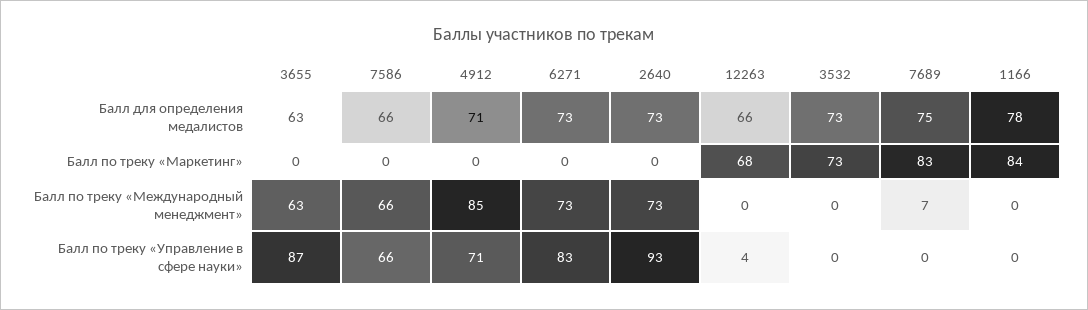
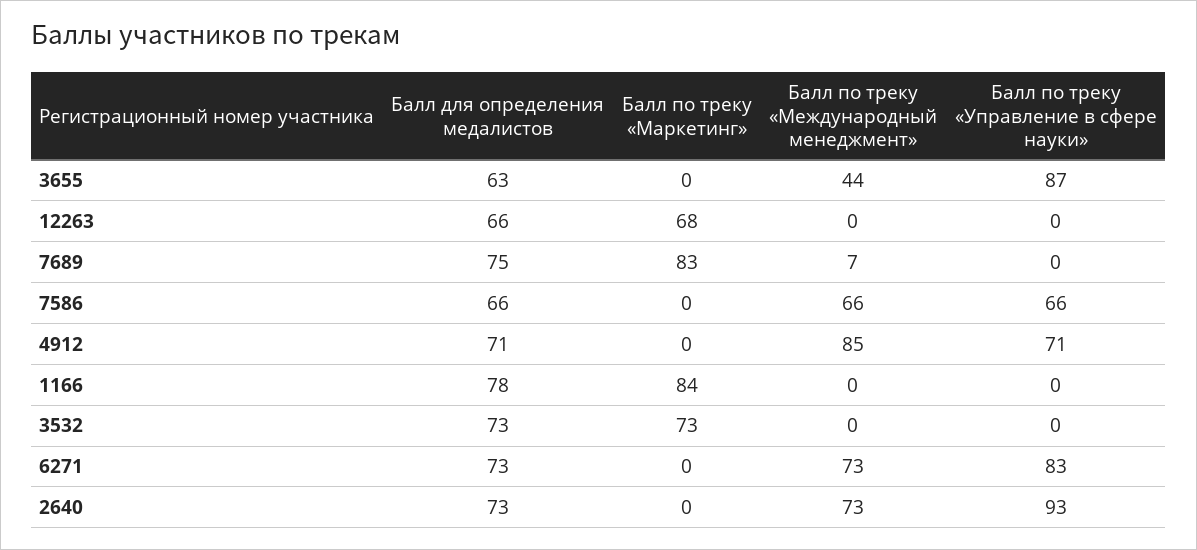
3655, Балл по треку «Международный менеджмент»: 63 -> 44
12263, Балл по треку «Управление в сфере науки»: 4 -> 0

